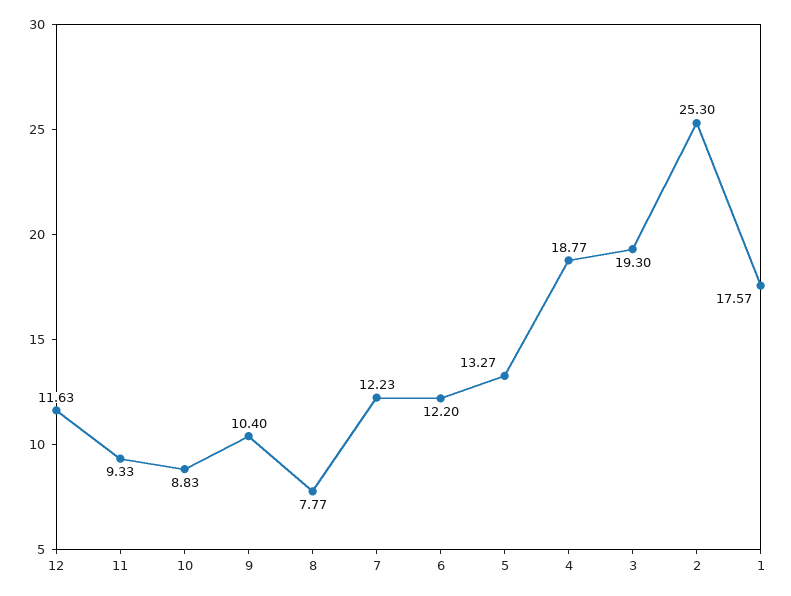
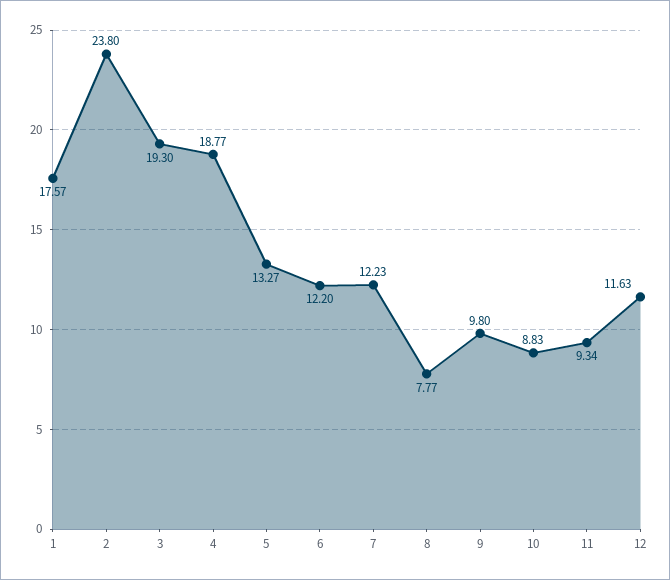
11: 9.33 -> 9.34
9: 10.4 -> 9.8
2: 25.3 -> 23.8

